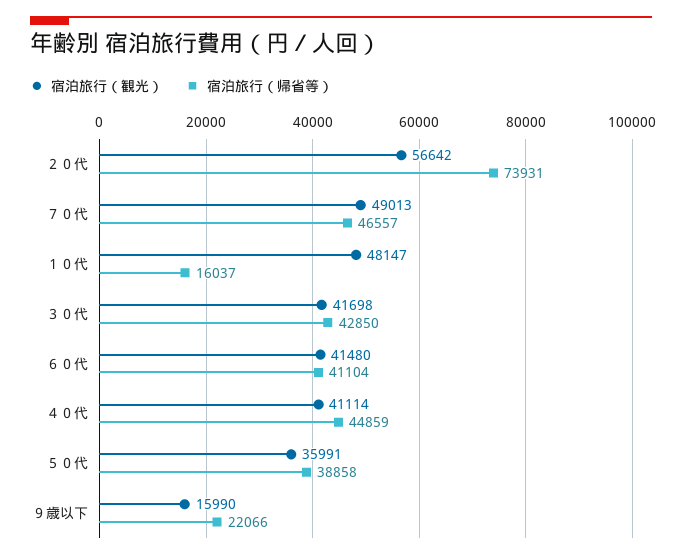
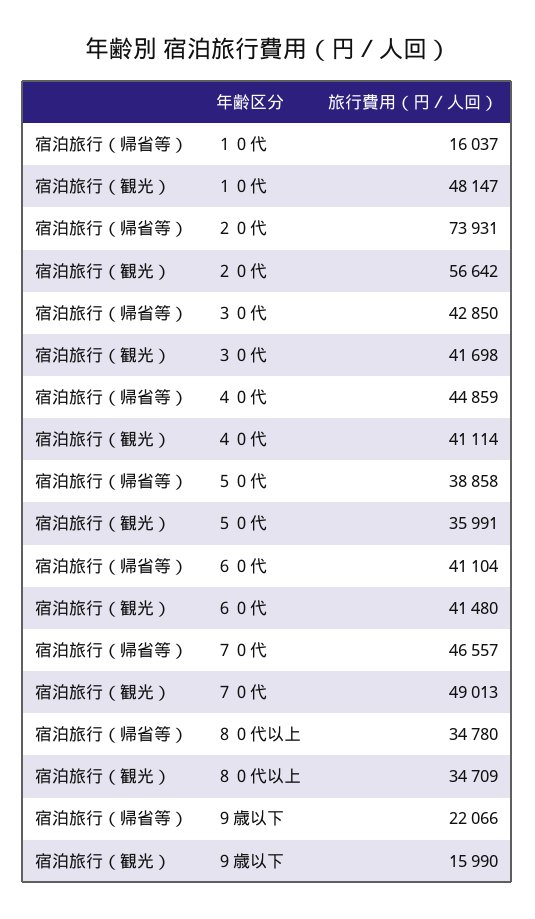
宿泊旅行（帰省等）, ８０代以上: none -> 34780
宿泊旅行（観光）, ８０代以上: none -> 34709

